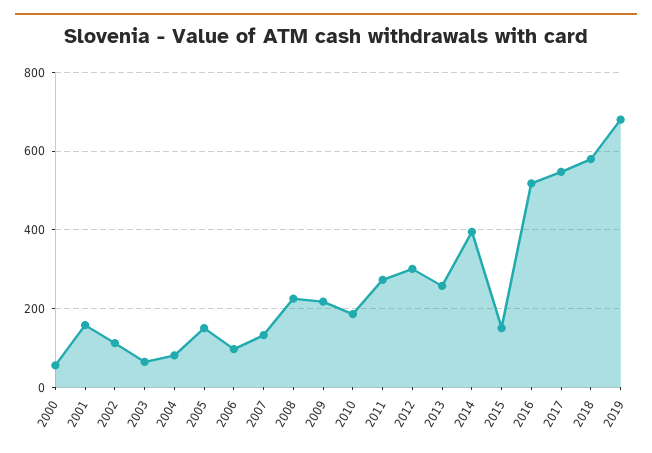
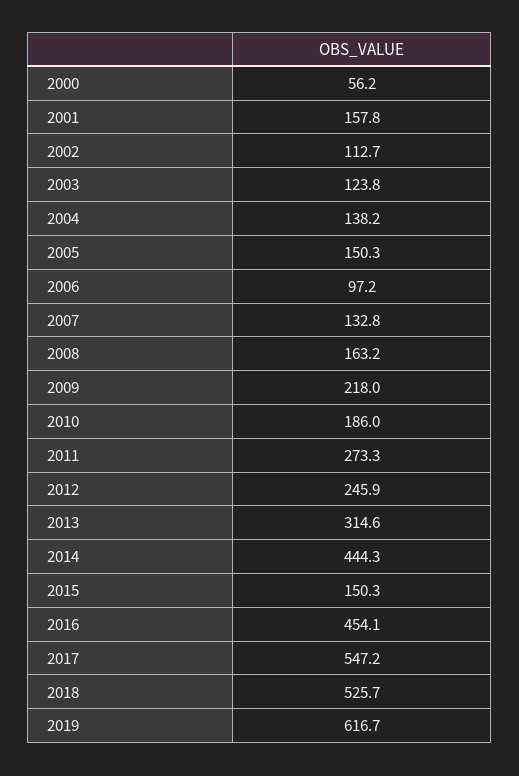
2003: 60 -> 123.8
2004: 80 -> 138.2
2008: 220 -> 163.2
2012: 300 -> 245.9
2013: 260 -> 314.6
2014: 400 -> 444.3
2016: 520 -> 454.1
2018: 580 -> 525.7
2019: 680 -> 616.7

